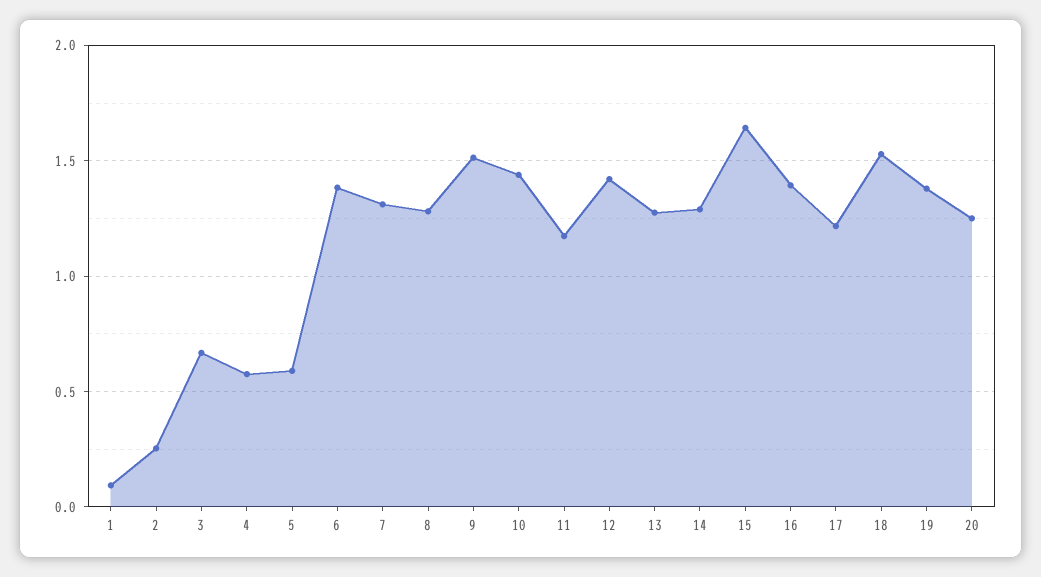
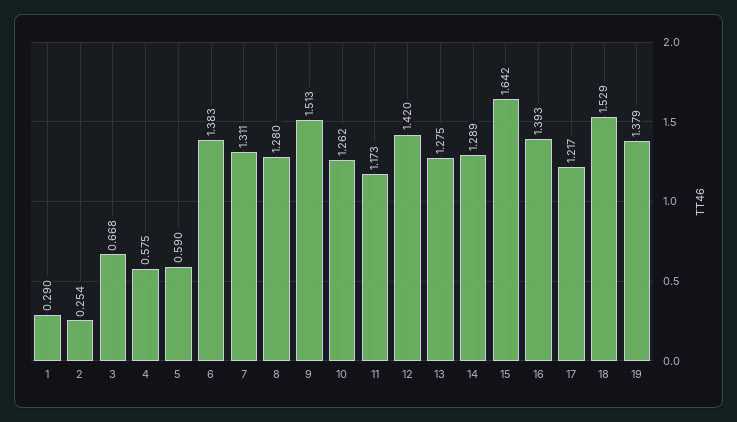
1: 0.1 -> 0.29
10: 1.45 -> 1.262
20: 1.25 -> none

